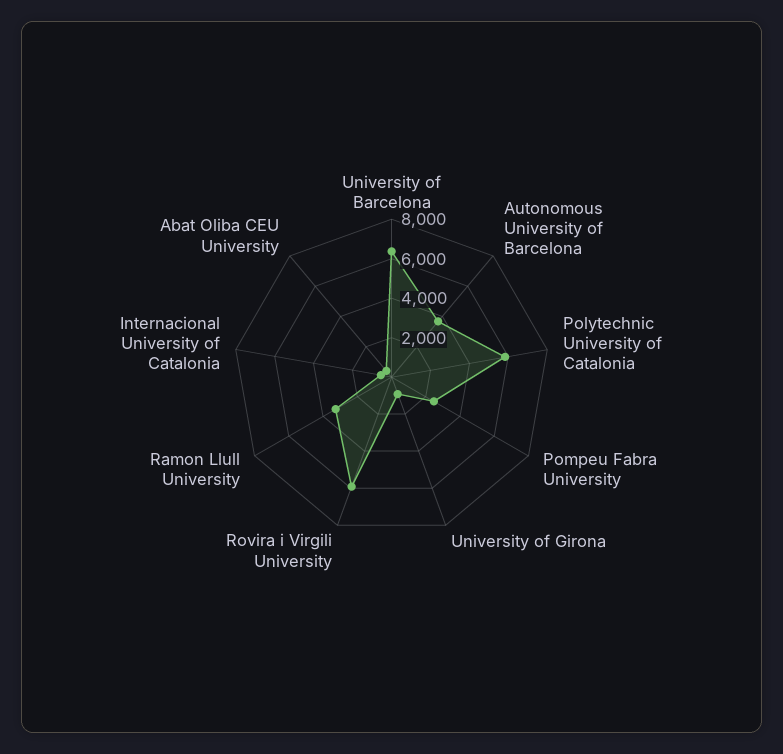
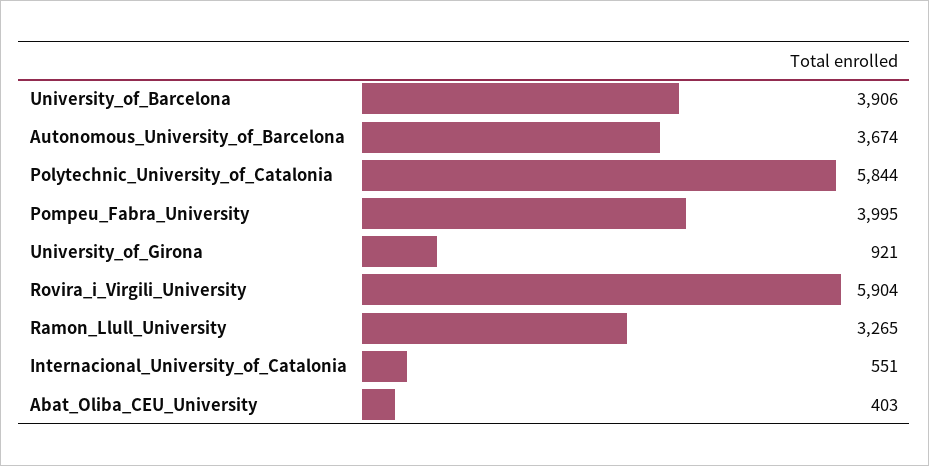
University of Barcelona: 6500 -> 3906
Pompeu Fabra University: 2500 -> 3995

